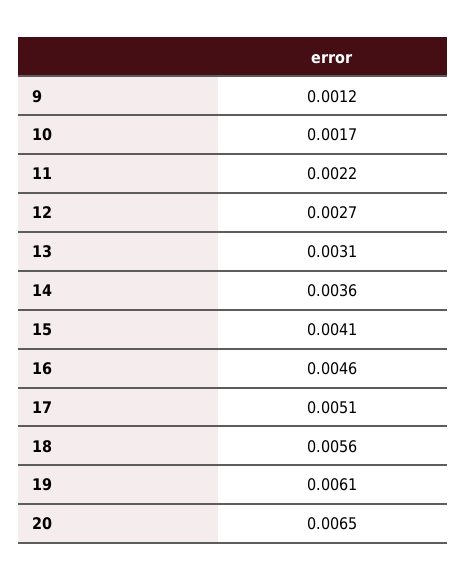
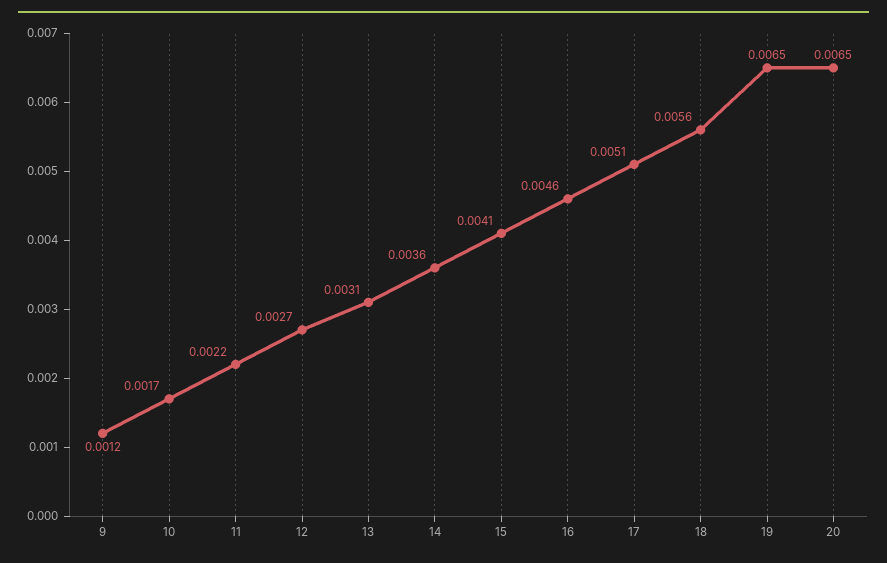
19: 0.0061 -> 0.0065

